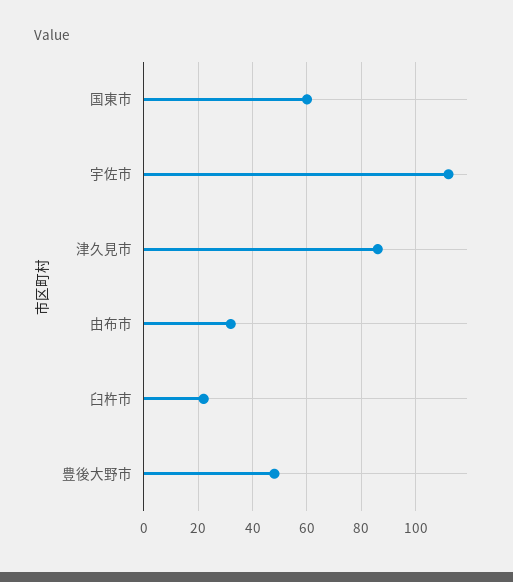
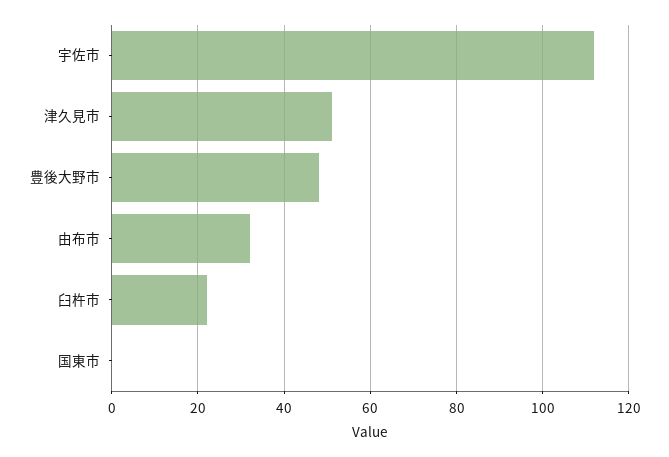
国東市: 60 -> 0
津久見市: 85 -> 50

